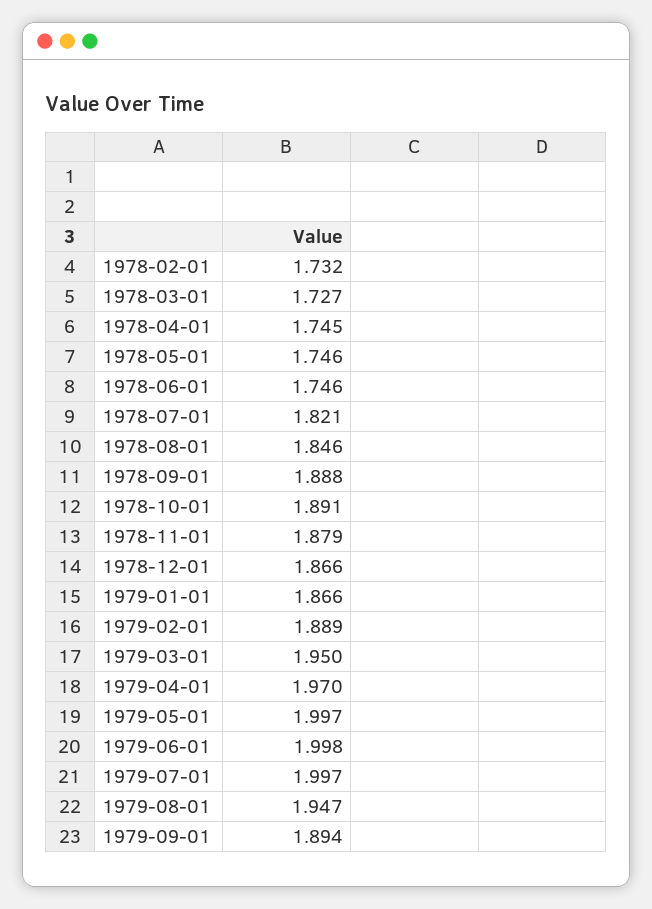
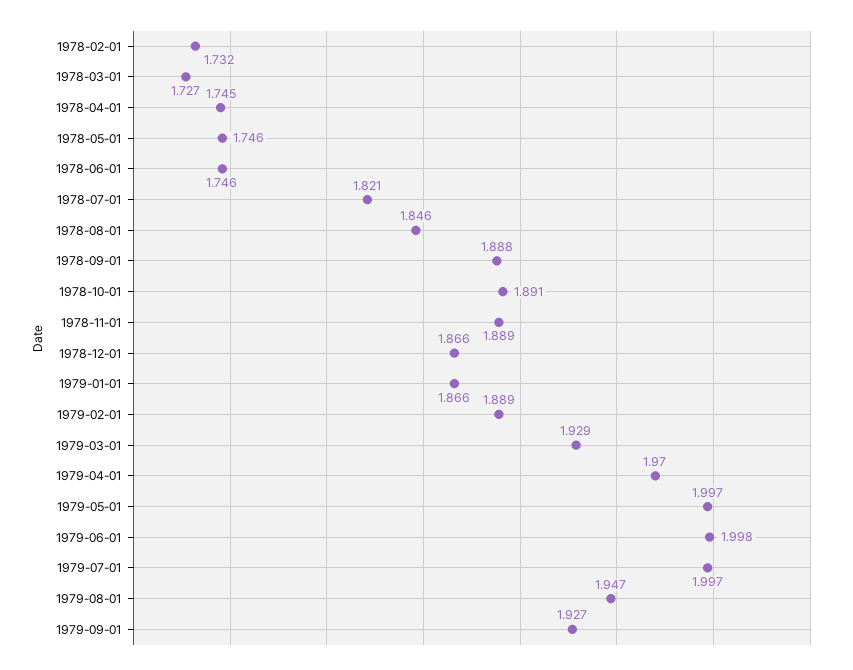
1978-11-01: 1.879 -> 1.889
1979-03-01: 1.95 -> 1.929
1979-09-01: 1.894 -> 1.927

